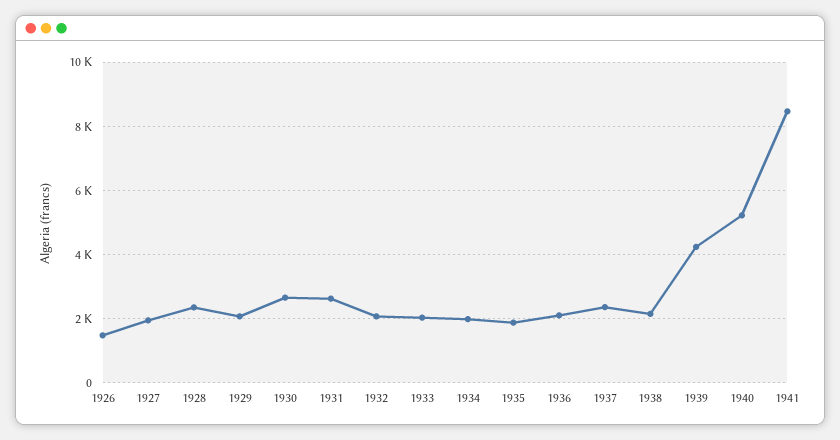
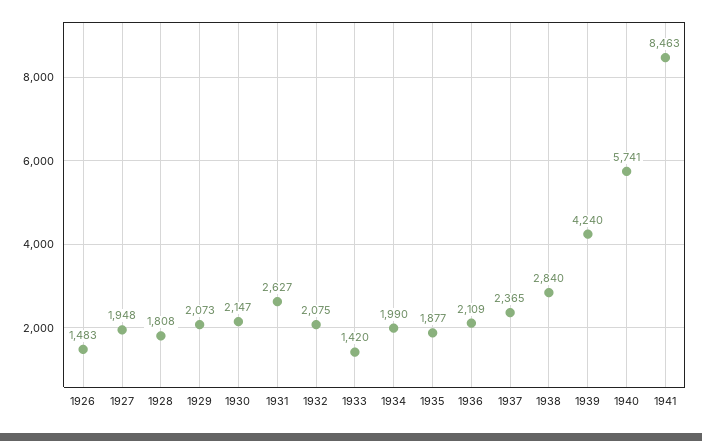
1928: 2400 -> 1808
1930: 2600 -> 2147
1933: 2000 -> 1420
1938: 2200 -> 2840
1940: 5200 -> 5741

